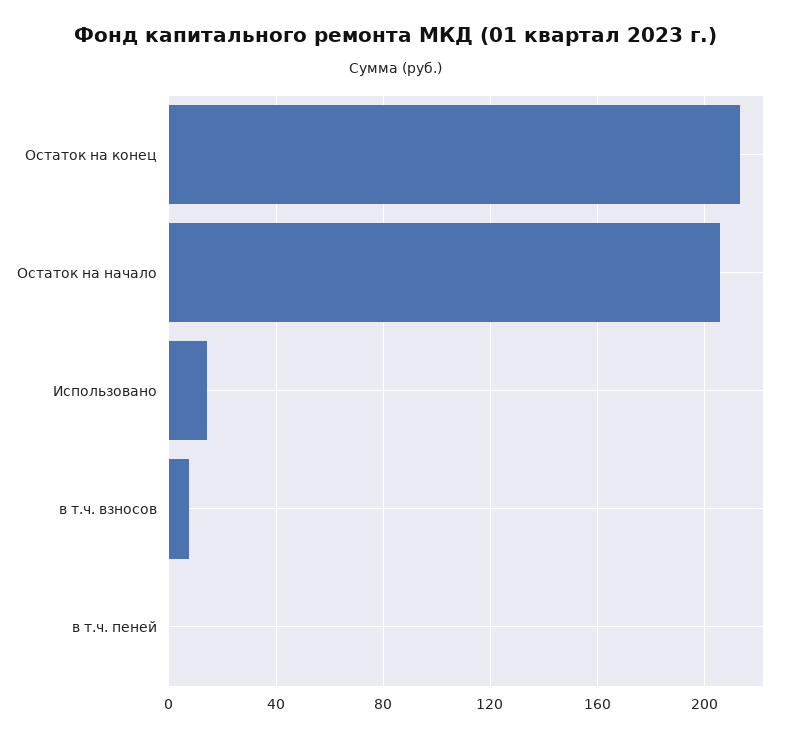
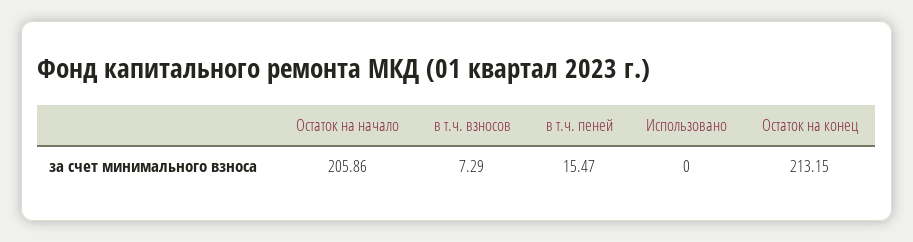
Использовано: 15 -> 0
в т.ч. пеней: 0 -> 15.47

